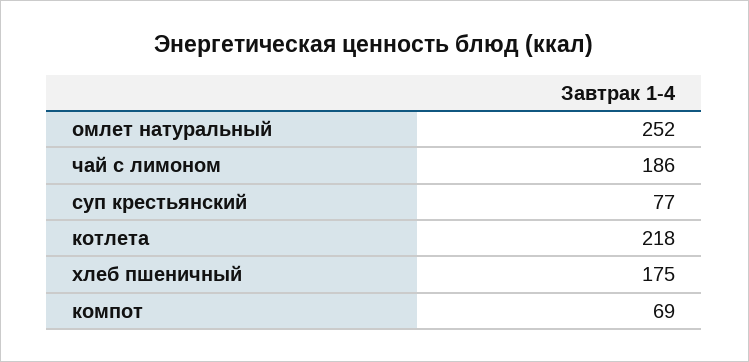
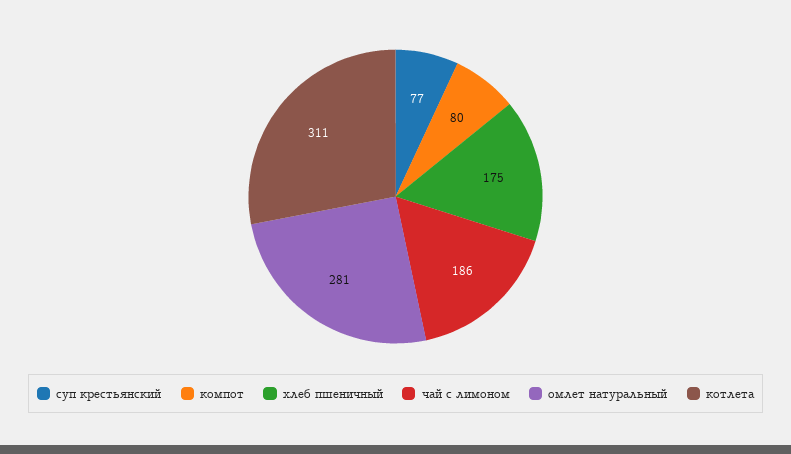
омлет натуральный: 252 -> 281
котлета: 218 -> 311
компот: 69 -> 80

